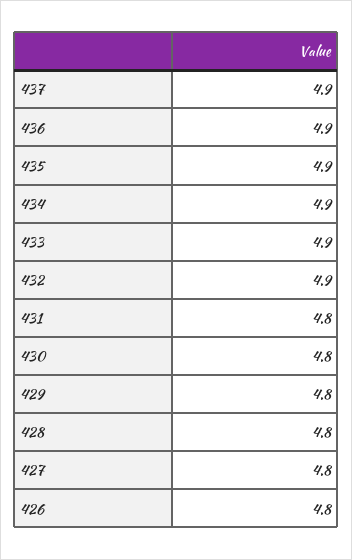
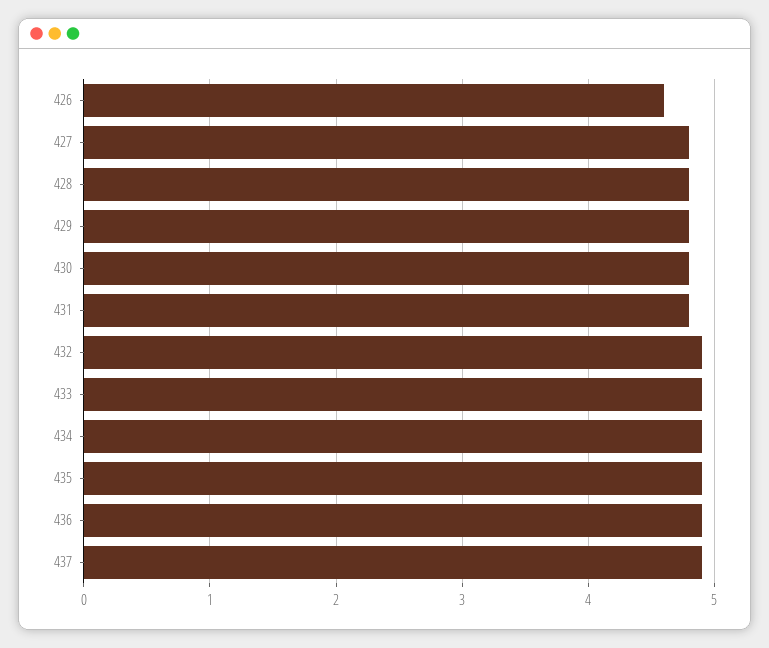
426: 4.8 -> 4.6

